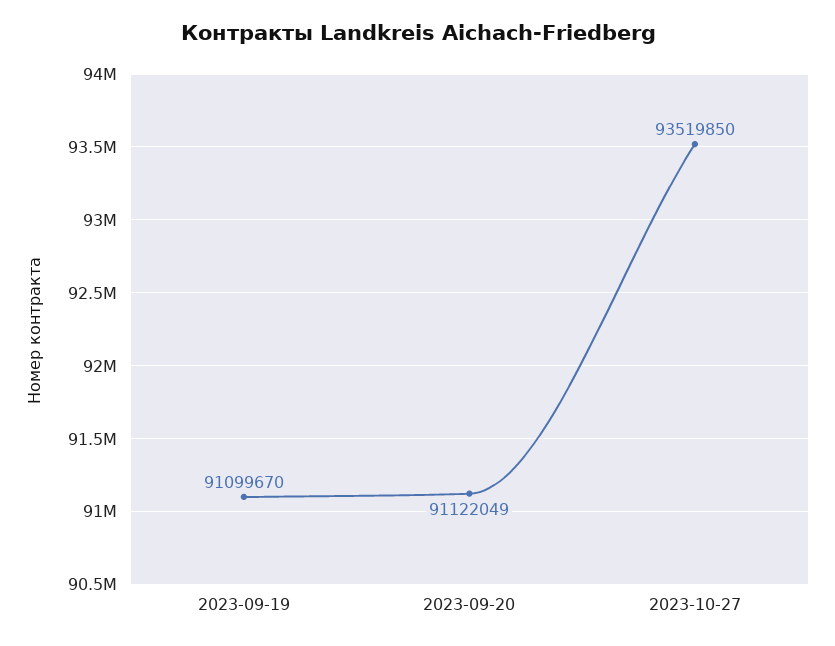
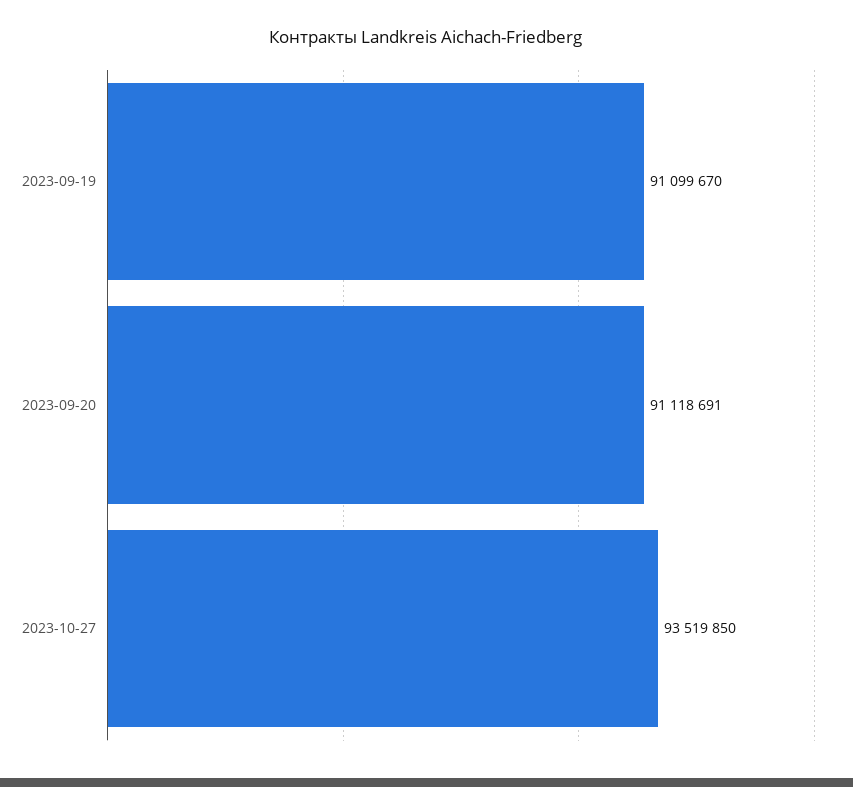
2023-09-20: 91122049 -> 91118691

